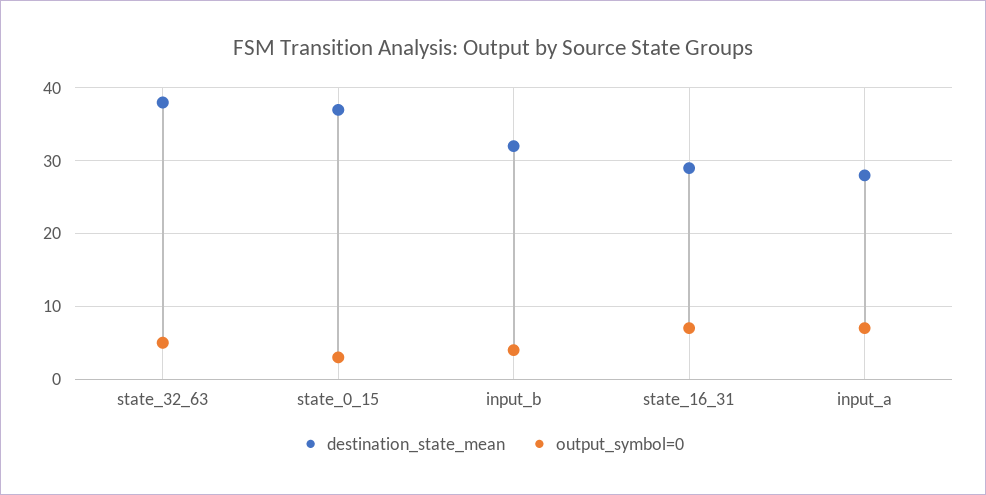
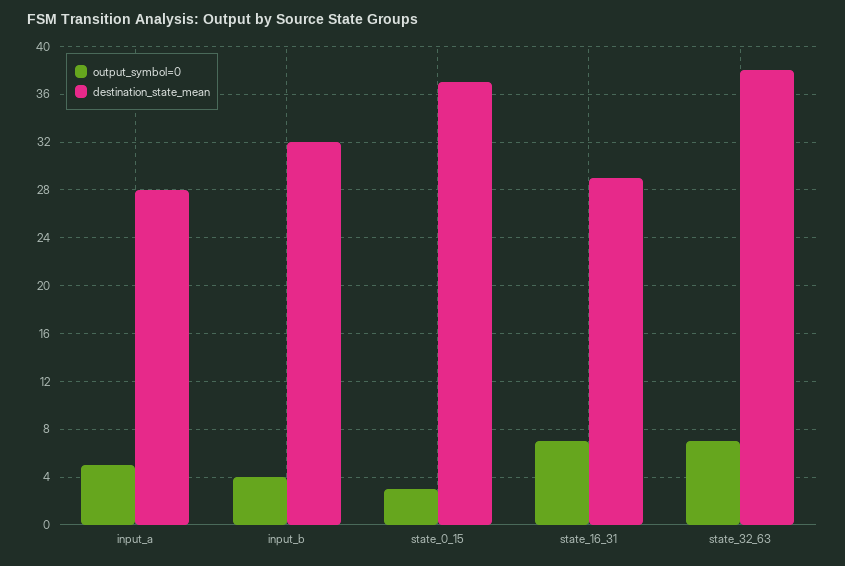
output_symbol=0, state_32_63: 5 -> 7
output_symbol=0, input_a: 7 -> 5

